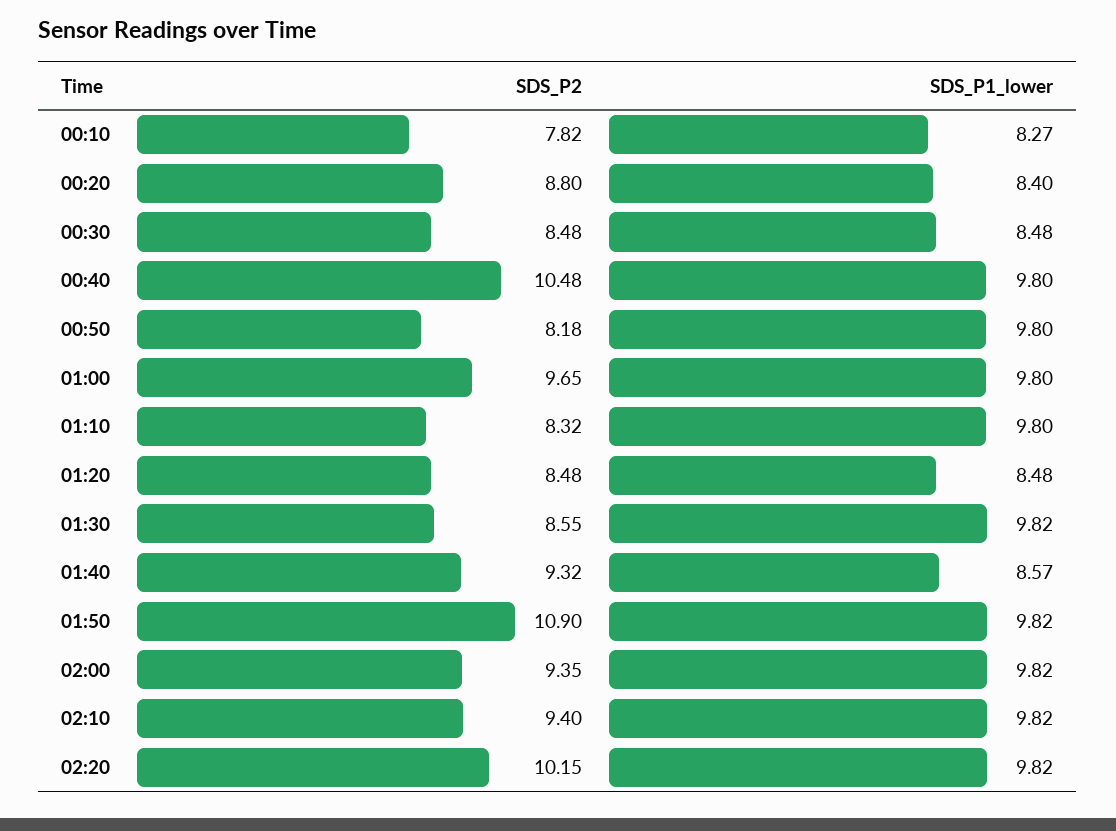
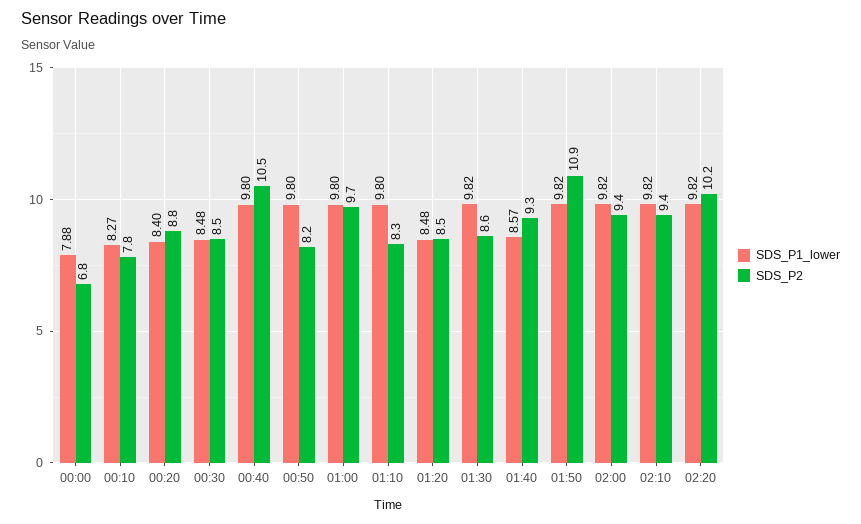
SDS_P1_lower, 00:00: none -> 7.88
SDS_P2, 00:00: none -> 6.8

